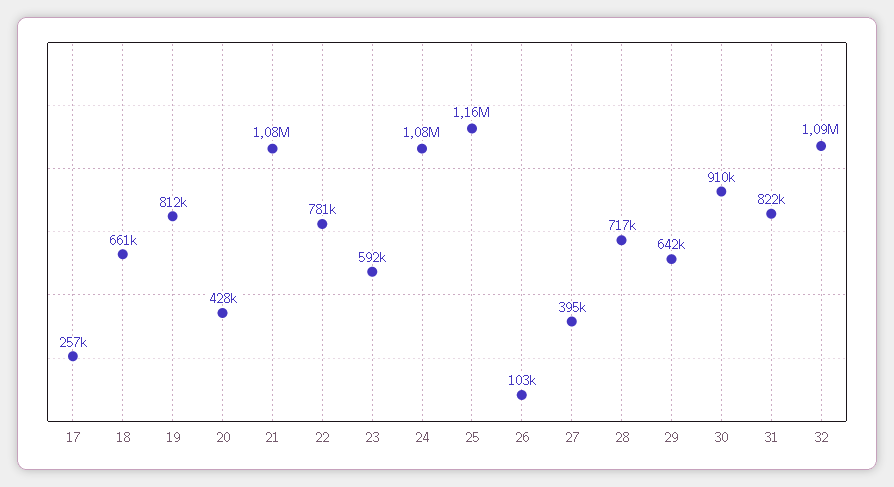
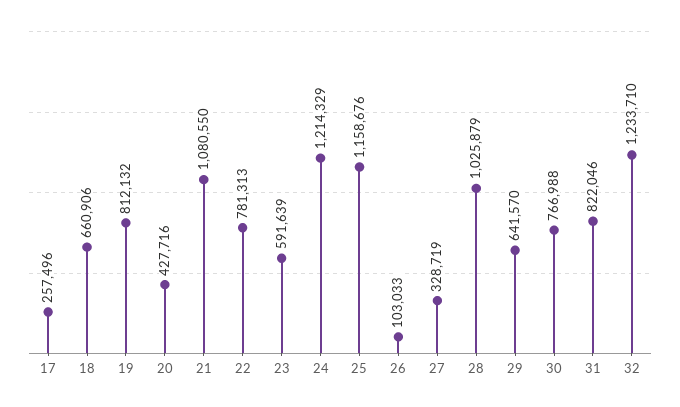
24: 1080000 -> 1214329
27: 395000 -> 328719
28: 717000 -> 1025879
30: 910000 -> 766988
32: 1090000 -> 1233710

